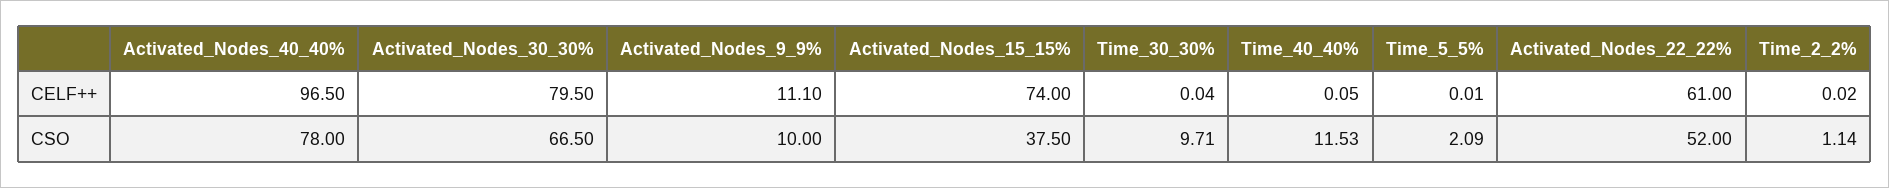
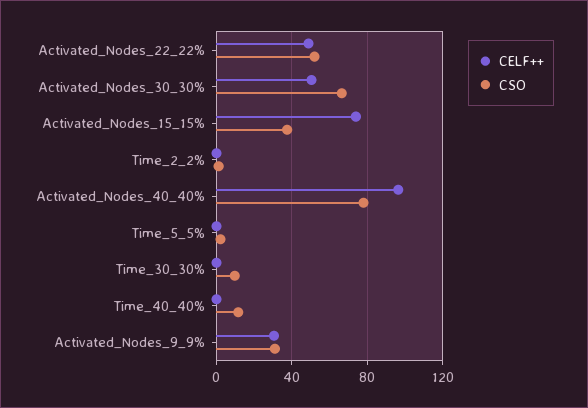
CELF++, Activated_Nodes_30_30%: 79.5 -> 50
CELF++, Activated_Nodes_9_9%: 11.1 -> 30
CELF++, Activated_Nodes_22_22%: 61 -> 50
CSO, Activated_Nodes_9_9%: 10 -> 30

